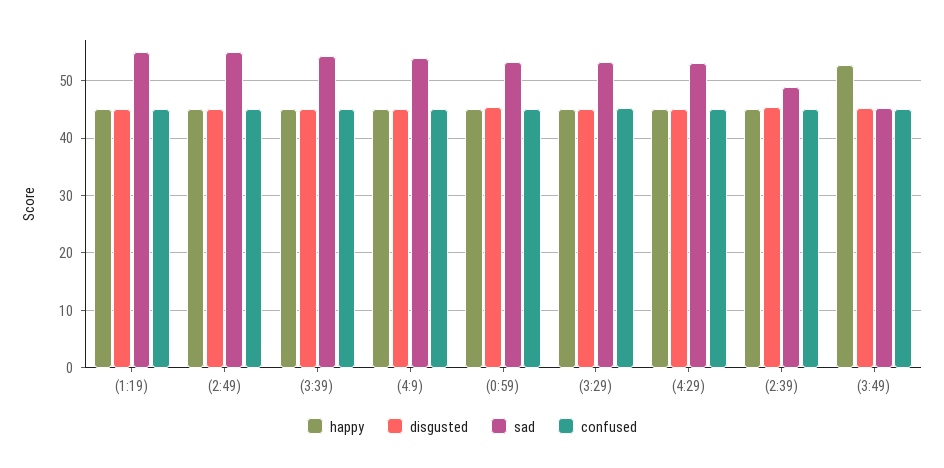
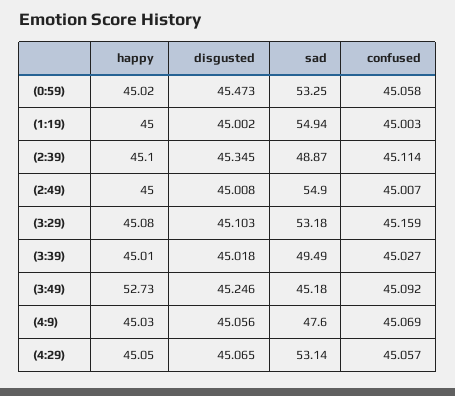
sad, (3:39): 54 -> 49.49
sad, (4:9): 54 -> 47.6

